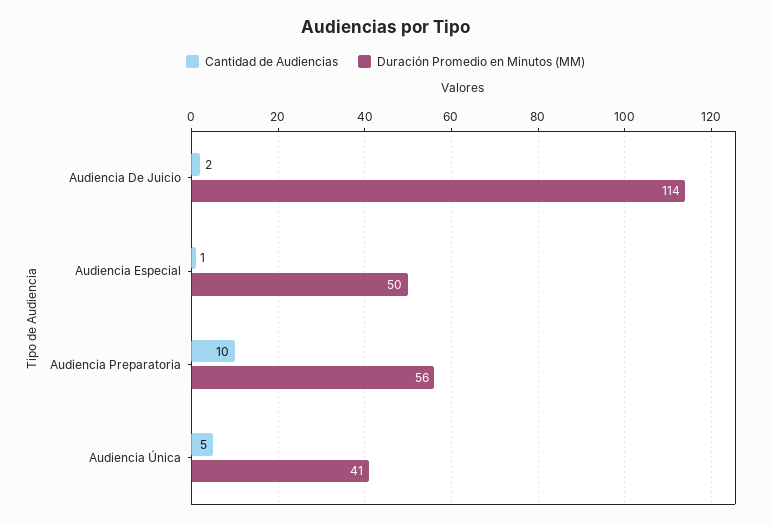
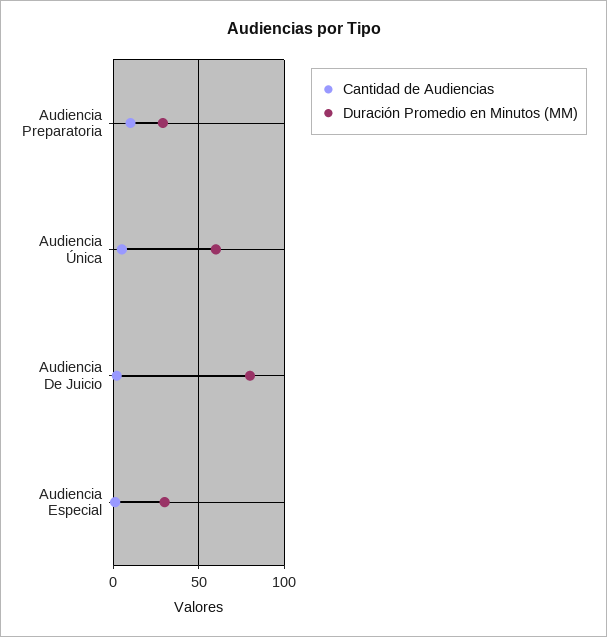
Duración Promedio en Minutos (MM), Audiencia De Juicio: 114 -> 80
Duración Promedio en Minutos (MM), Audiencia Especial: 50 -> 30
Duración Promedio en Minutos (MM), Audiencia Preparatoria: 56 -> 30
Duración Promedio en Minutos (MM), Audiencia Única: 41 -> 60

